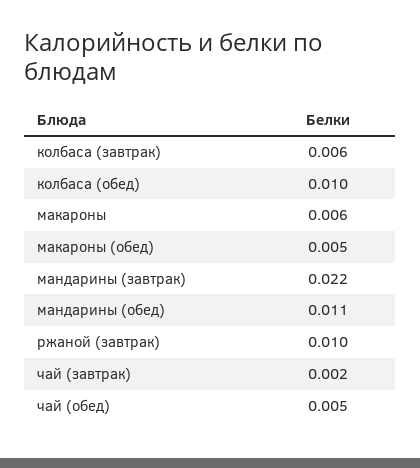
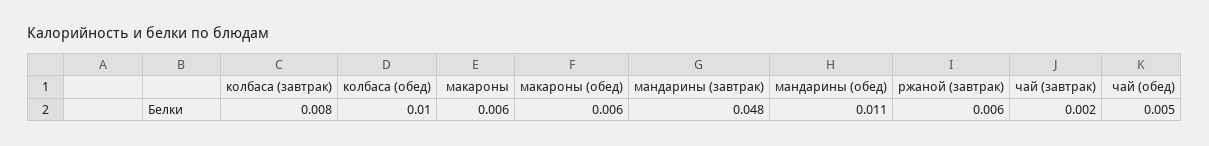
колбаса (завтрак): 0.006 -> 0.008
макароны (обед): 0.005 -> 0.006
мандарины (завтрак): 0.022 -> 0.048
ржаной (завтрак): 0.01 -> 0.006

